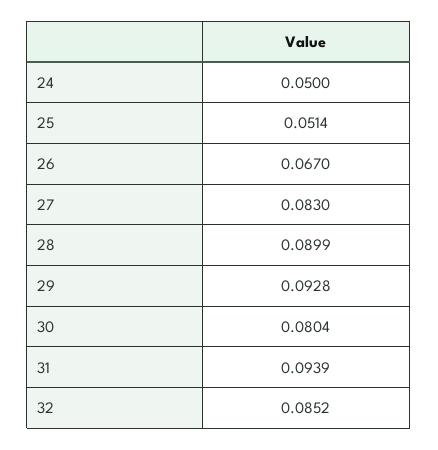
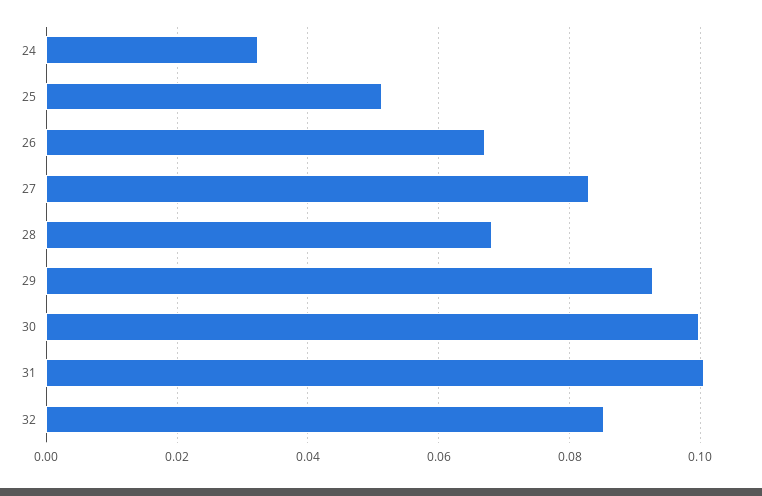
24: 0.05 -> 0.032
28: 0.0899 -> 0.068
30: 0.0804 -> 0.1
31: 0.0939 -> 0.1

